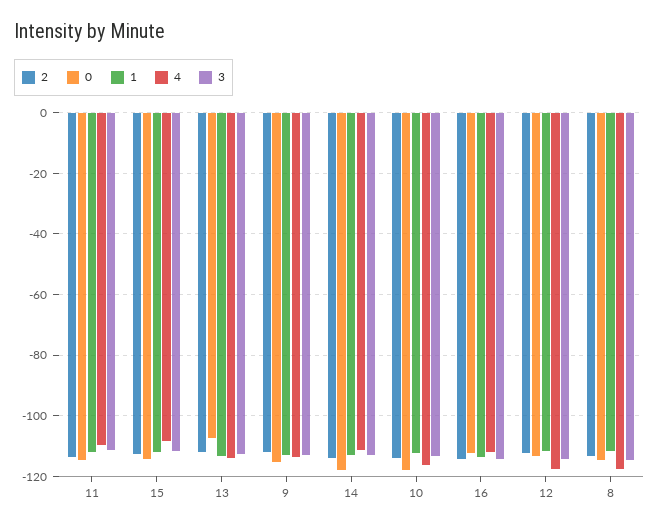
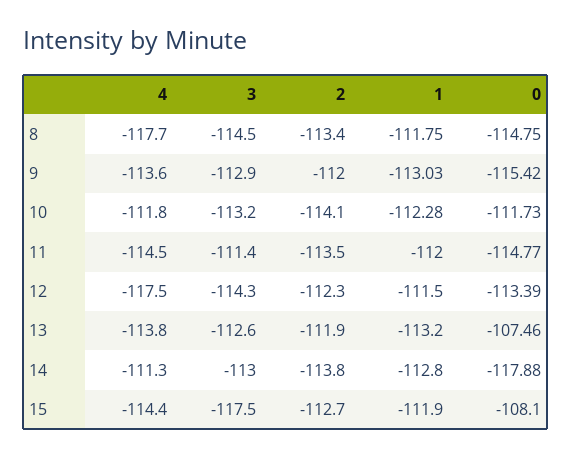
4, 11: -110 -> -114.5
0, 15: -114 -> -108.1
4, 15: -108 -> -114.4
3, 15: -112 -> -117.5
0, 10: -118 -> -111.73
4, 10: -116 -> -111.8
2, 16: -114 -> none
0, 16: -112 -> none
1, 16: -114 -> none
4, 16: -112 -> none
3, 16: -114 -> none

